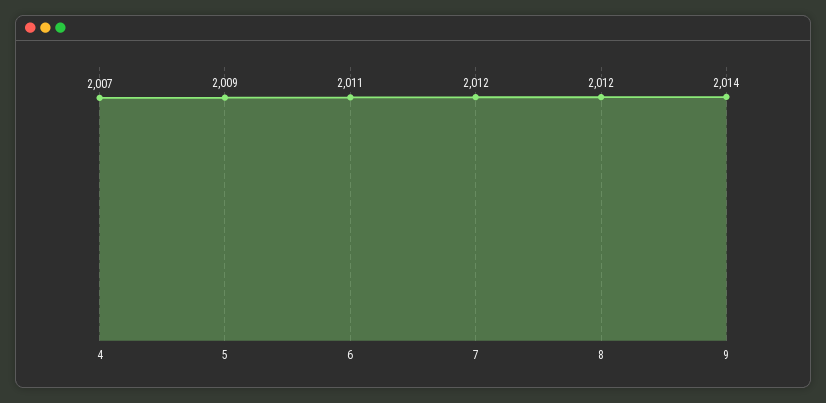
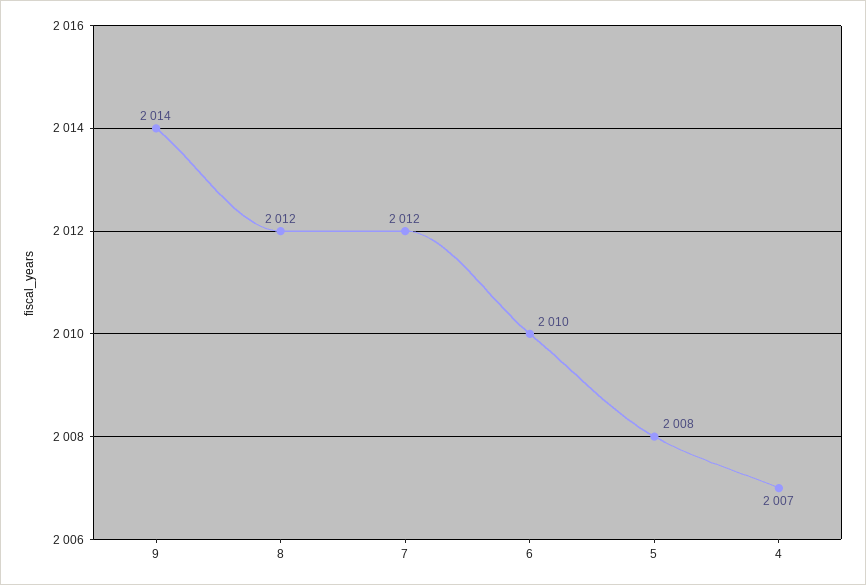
5: 2009 -> 2008
6: 2011 -> 2010

